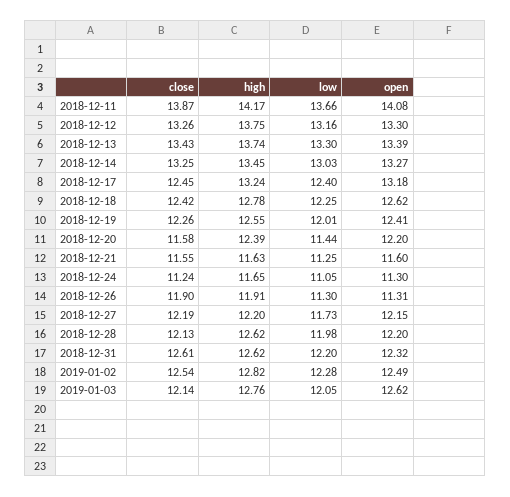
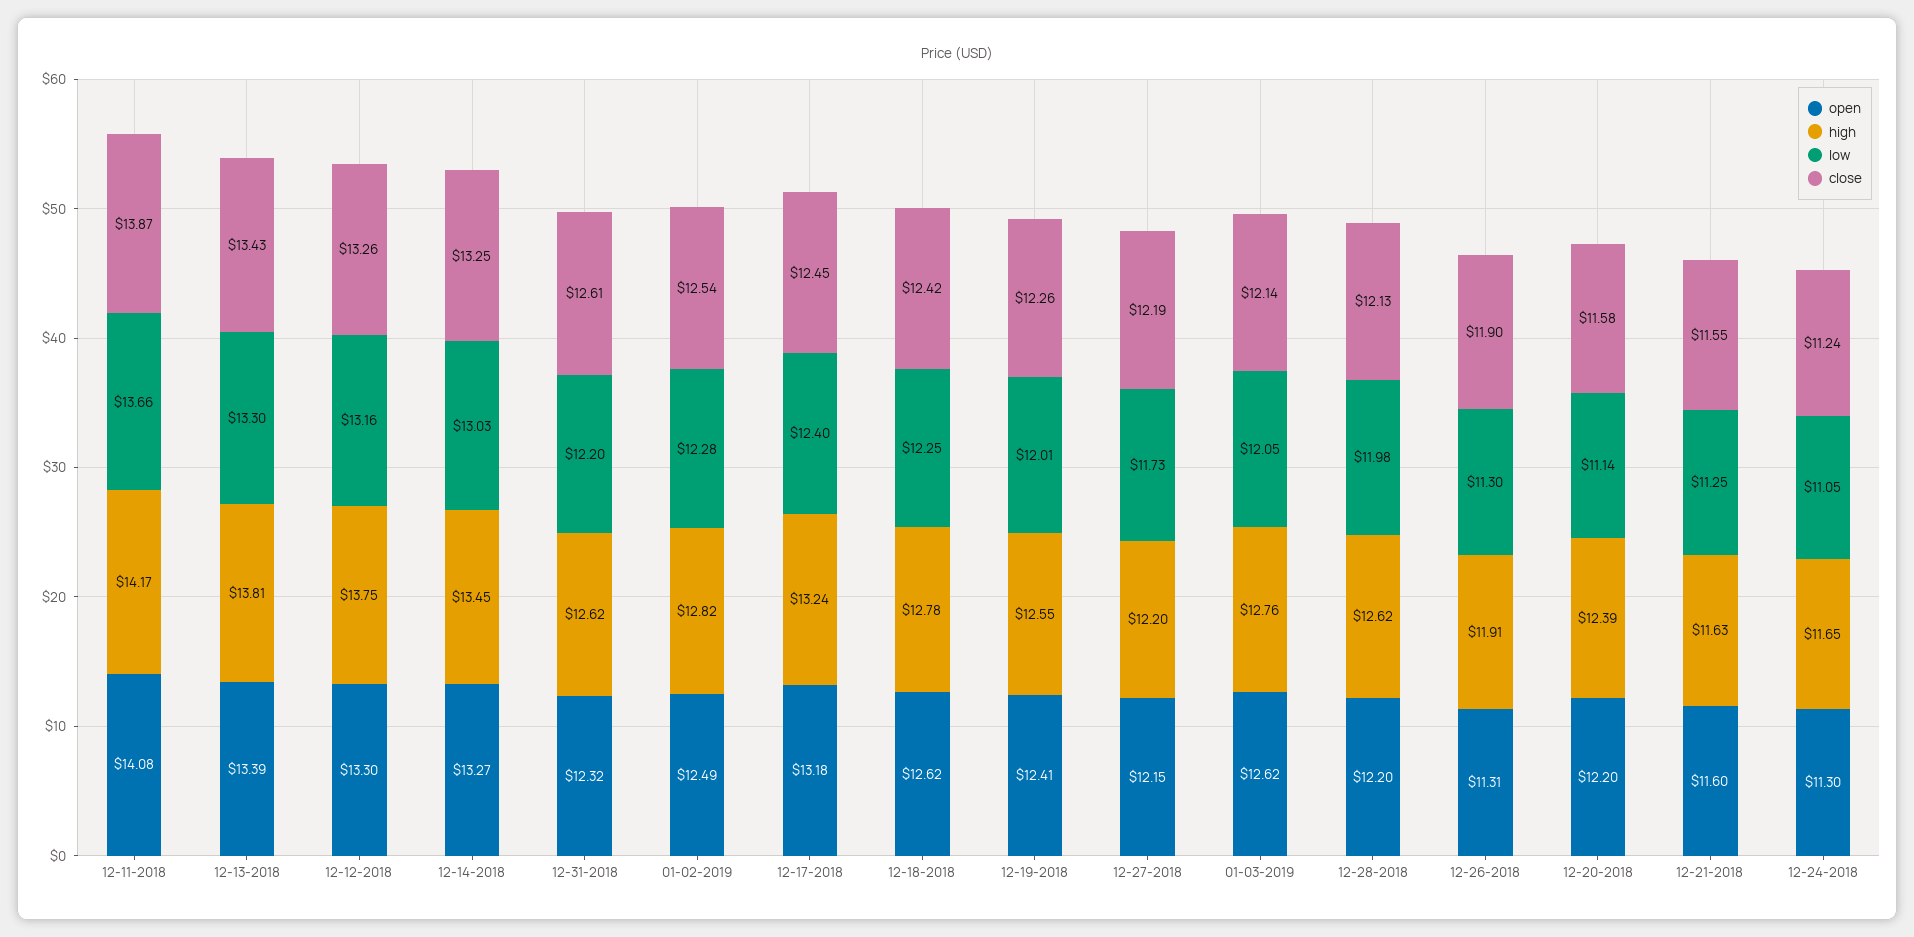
high, 2018-12-13: 13.74 -> 13.81
low, 2018-12-20: 11.44 -> 11.14

